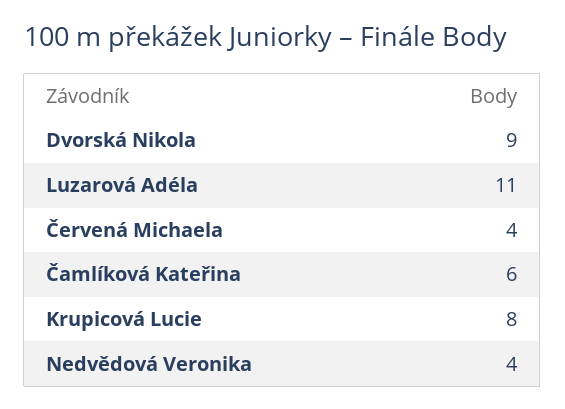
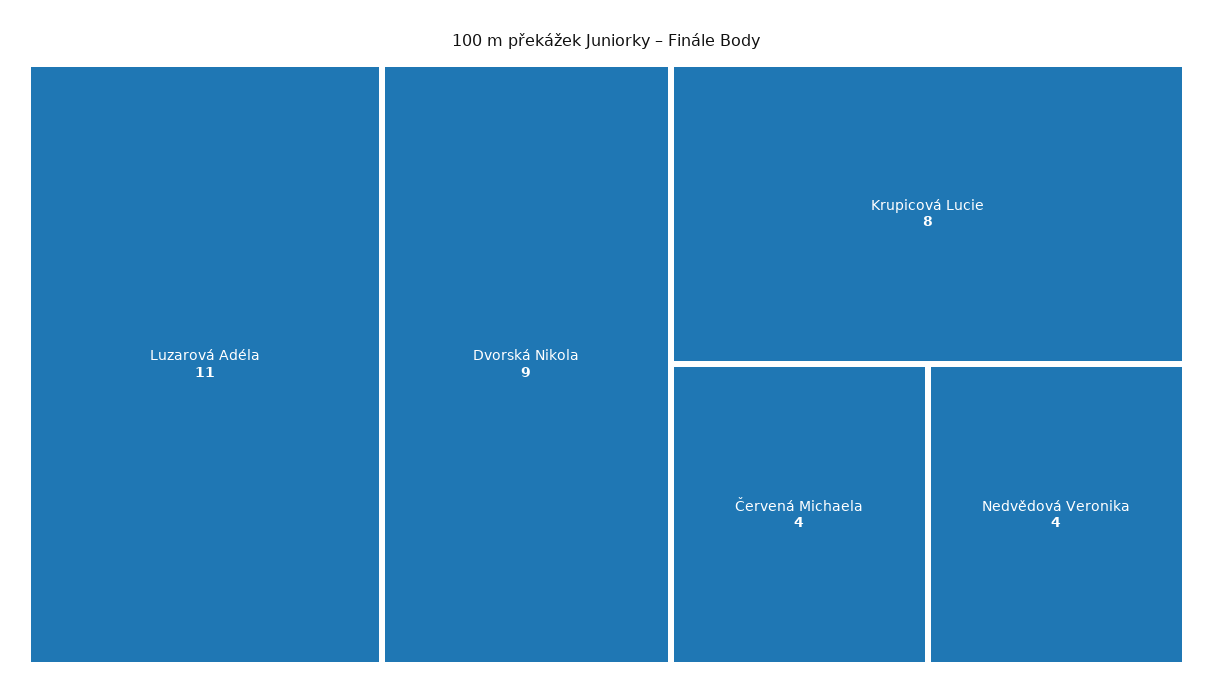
Čamlíková Kateřina: 6 -> none

